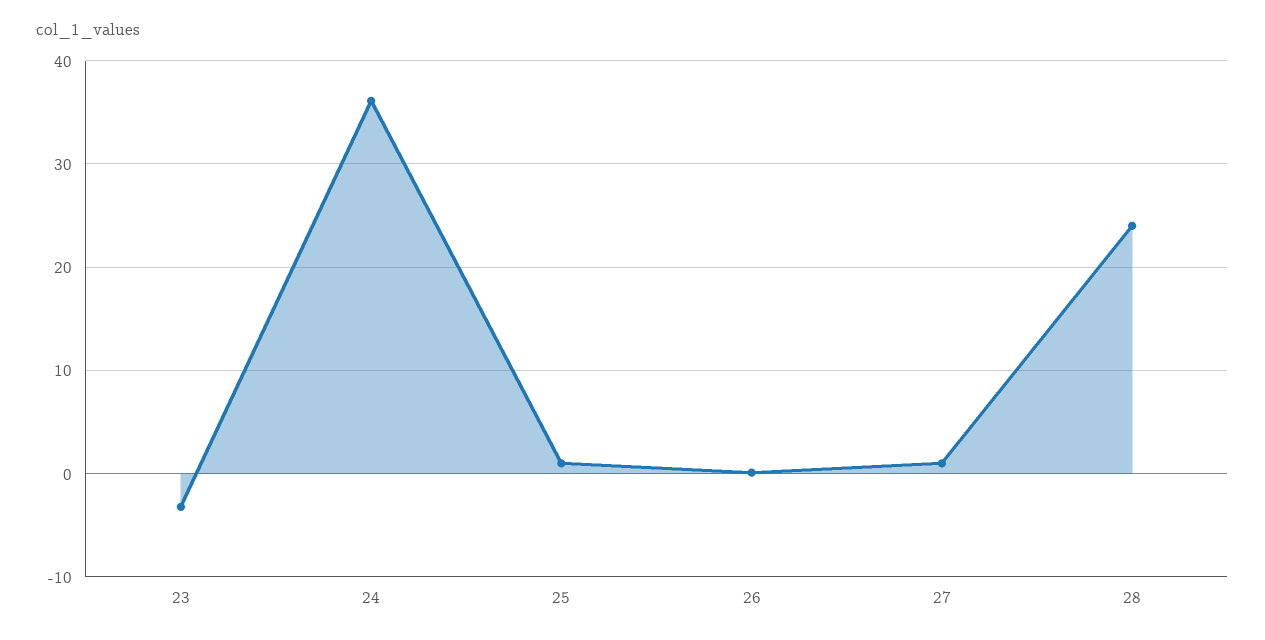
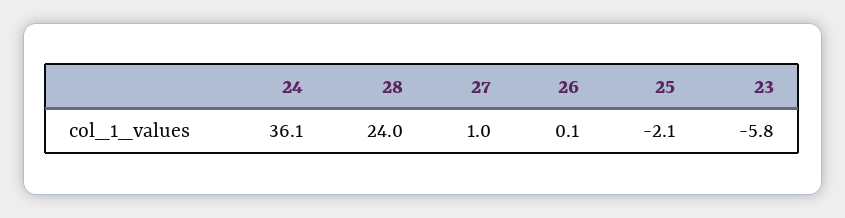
23: -3 -> -5.8
25: 1 -> -2.1

